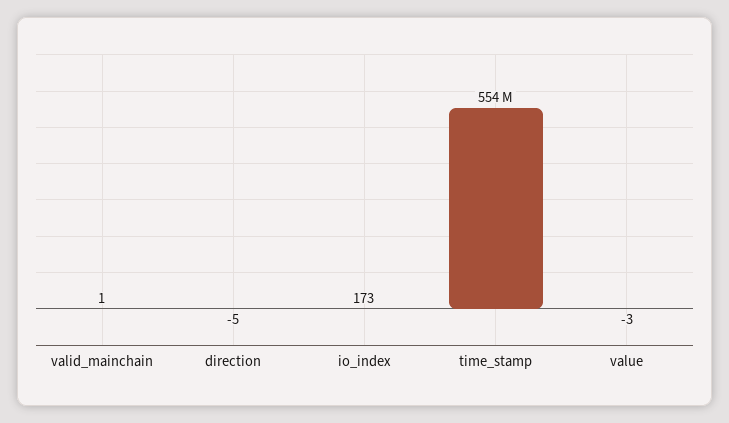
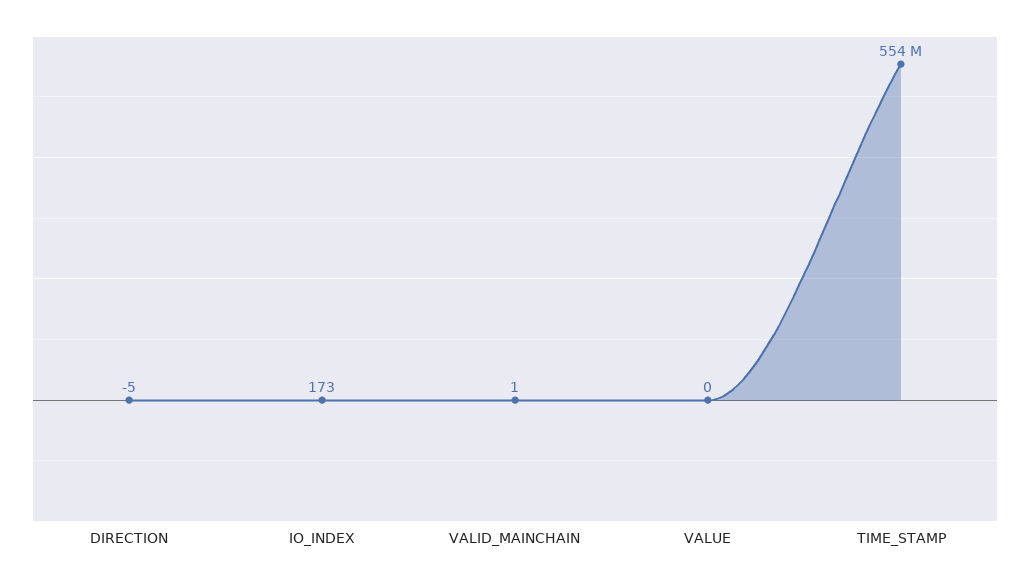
value: -3 -> 0

